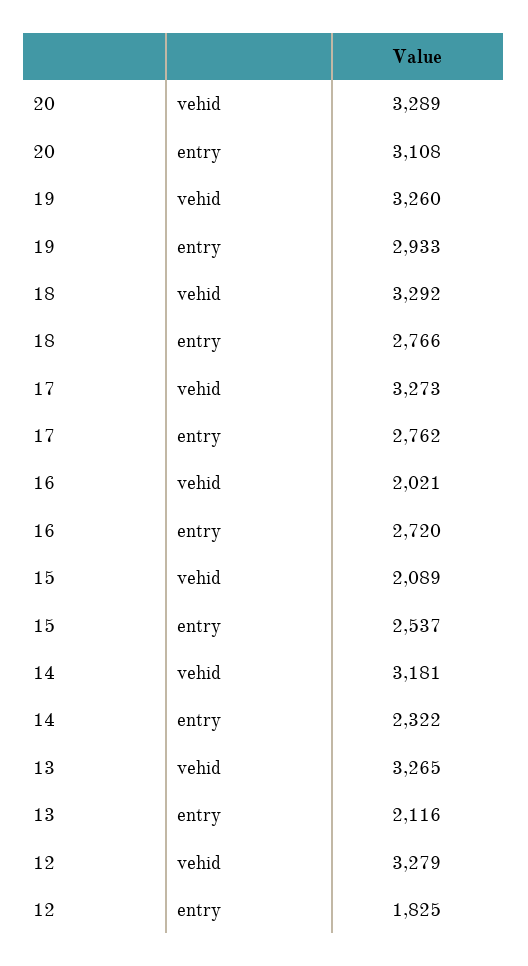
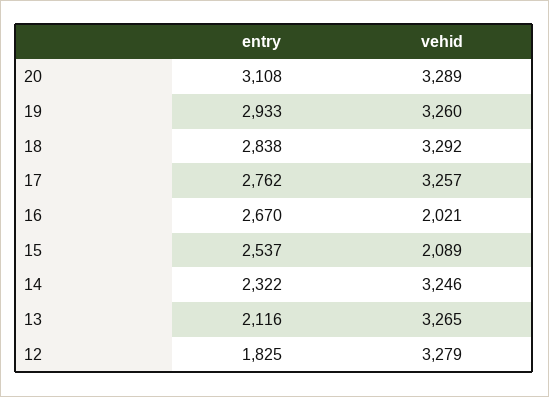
18, entry: 2766 -> 2838
17, vehid: 3273 -> 3257
16, entry: 2720 -> 2670
14, vehid: 3181 -> 3246

